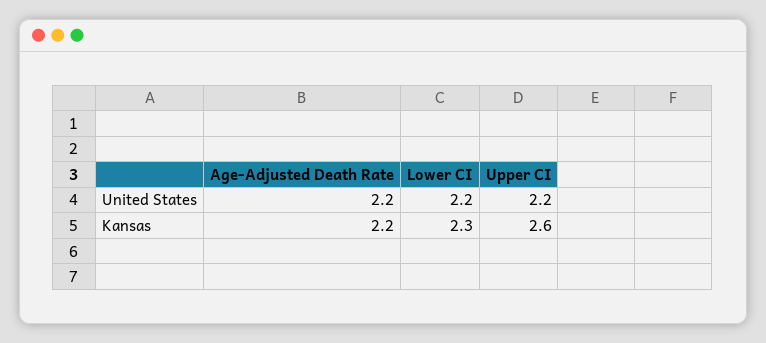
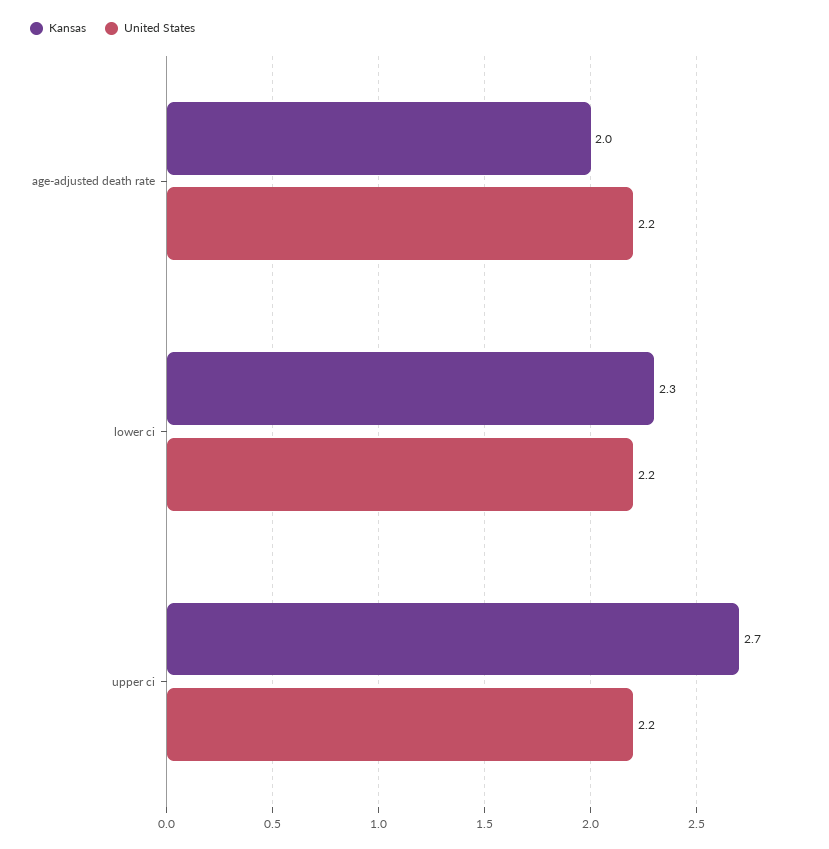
Kansas, Age-Adjusted Death Rate: 2.2 -> 2
Kansas, Upper CI: 2.6 -> 2.7

